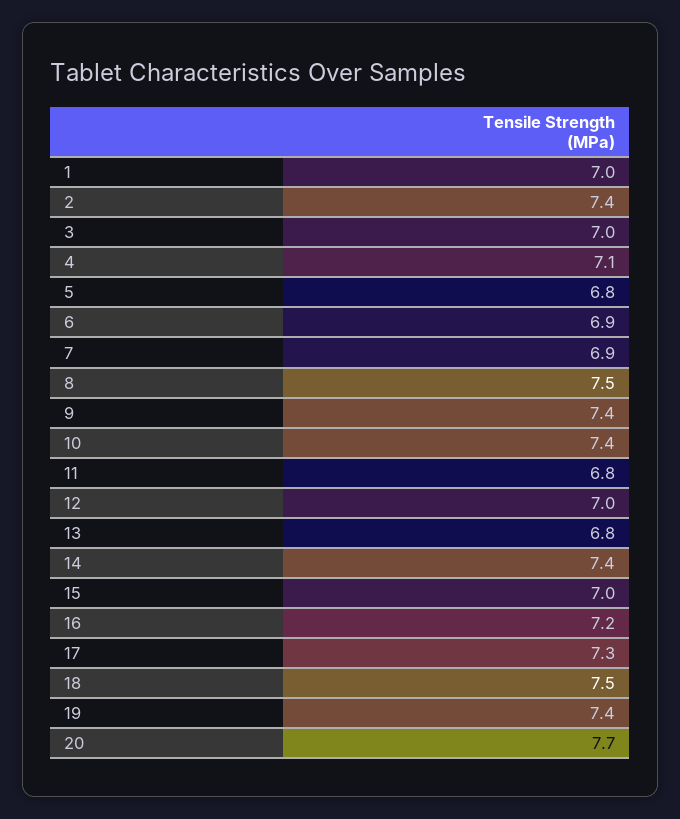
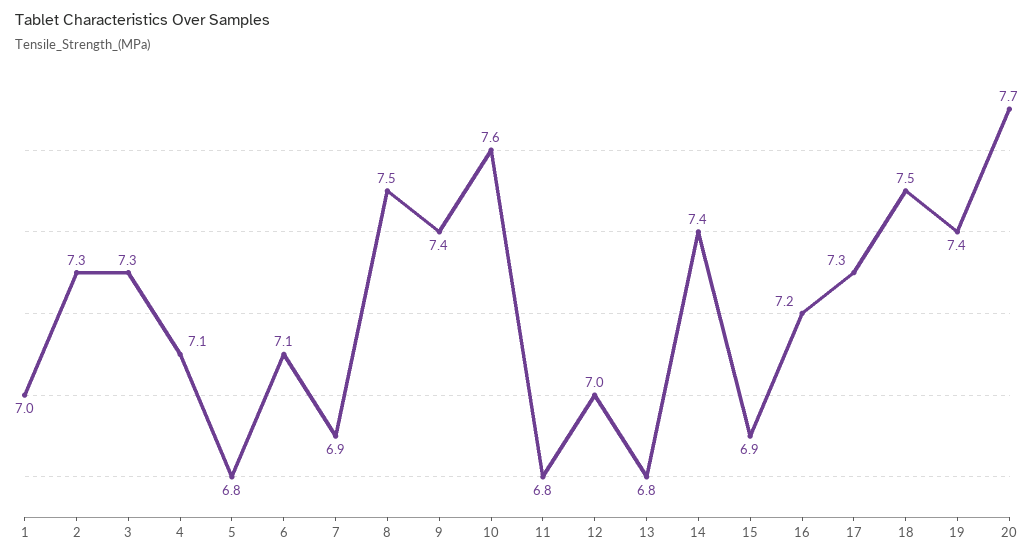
2: 7.4 -> 7.3
3: 7 -> 7.3
6: 6.9 -> 7.1
10: 7.4 -> 7.6
15: 7 -> 6.9

